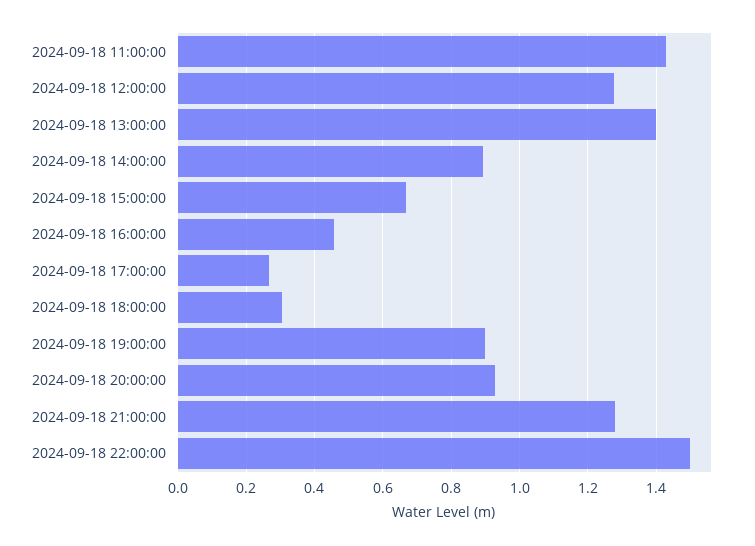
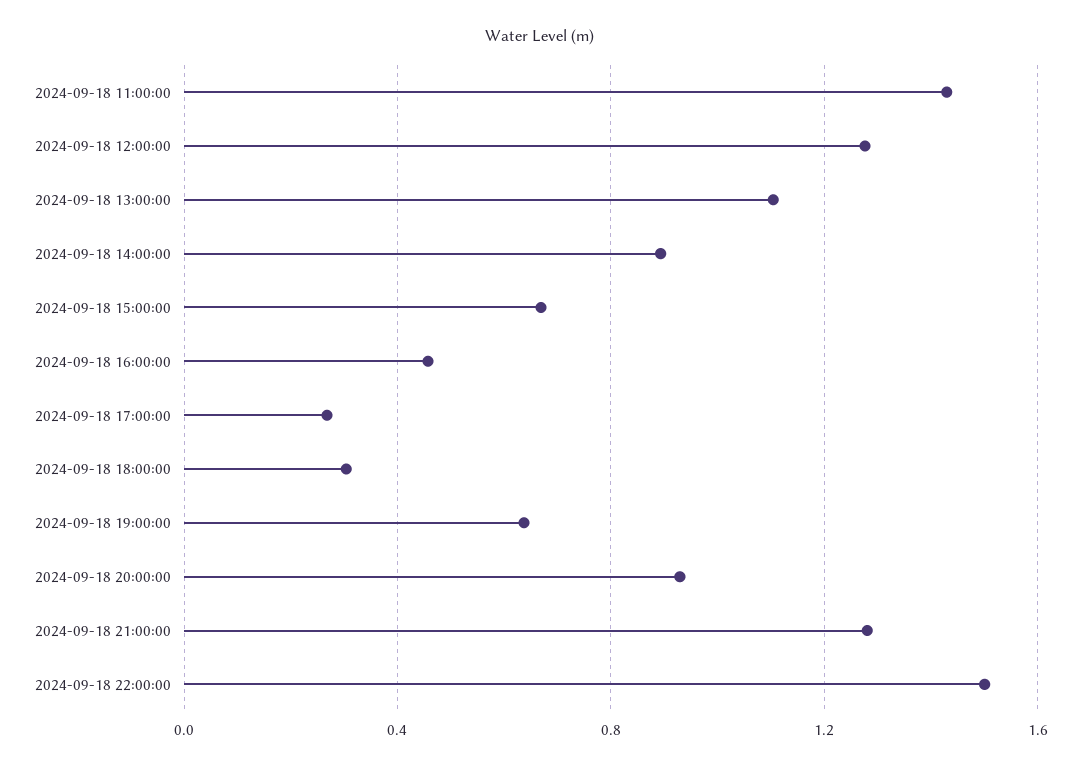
2024-09-18 13:00:00: 1.4 -> 1.1
2024-09-18 19:00:00: 0.9 -> 0.65

